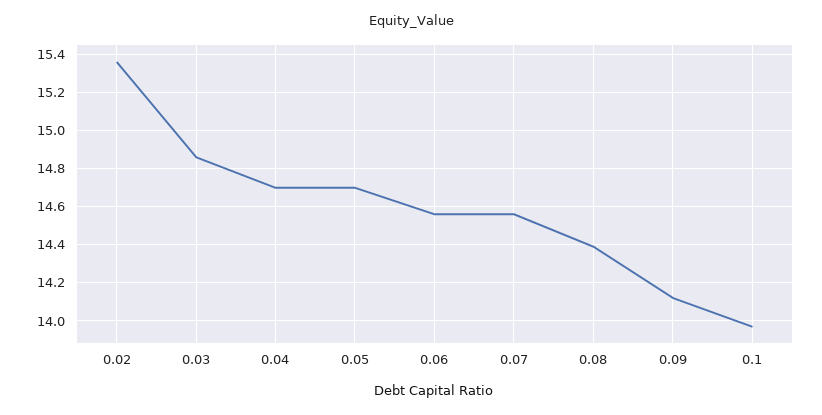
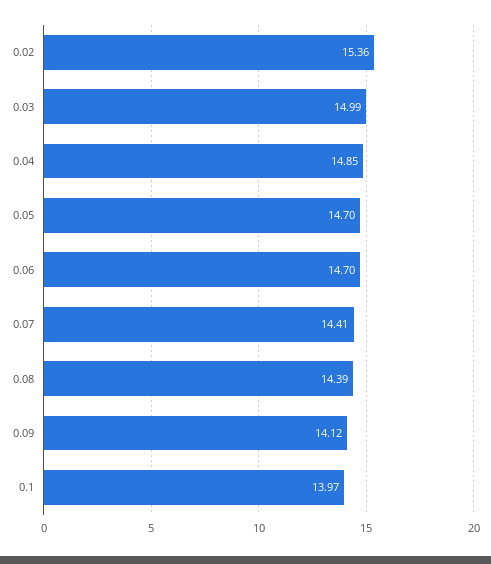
0.03: 14.85 -> 14.99
0.04: 14.7 -> 14.85
0.06: 14.55 -> 14.7
0.07: 14.55 -> 14.41

